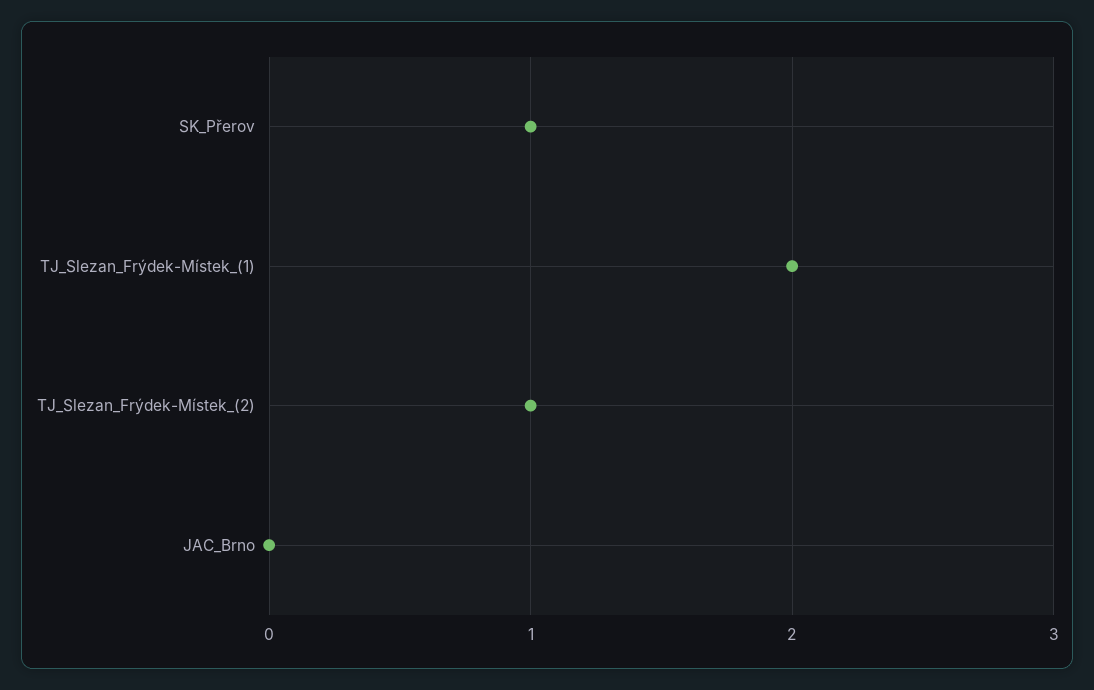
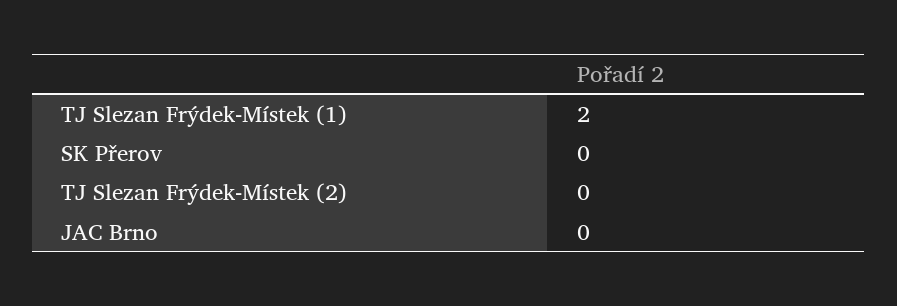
SK_Přerov: 1 -> 0
TJ_Slezan_Frýdek-Místek_(2): 1 -> 0

